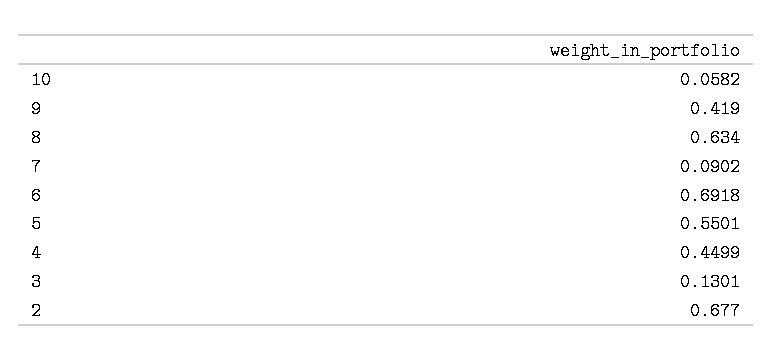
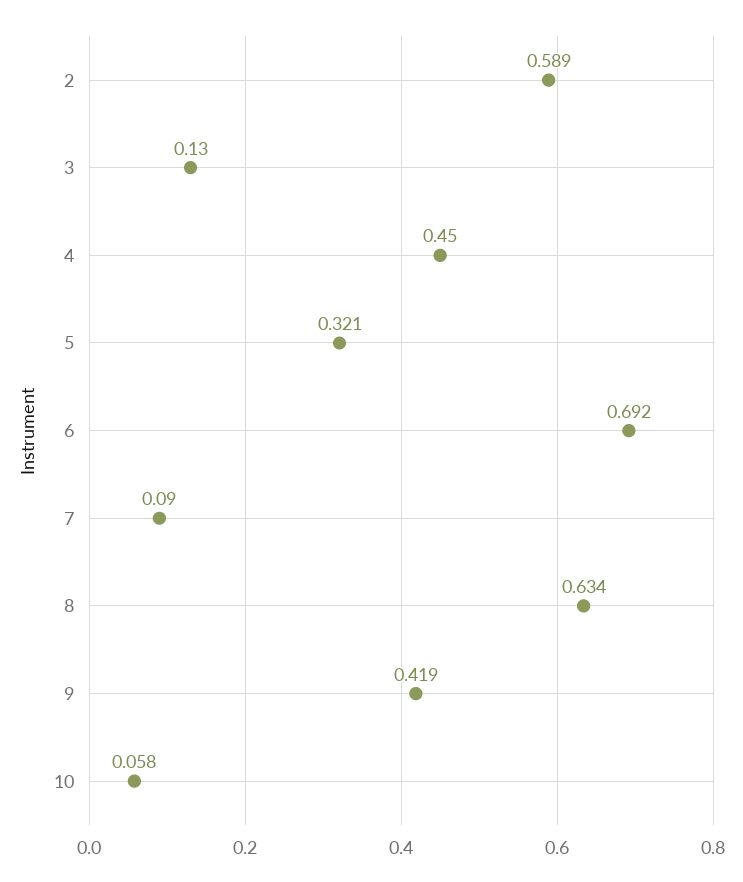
5: 0.5501 -> 0.321
2: 0.677 -> 0.589

